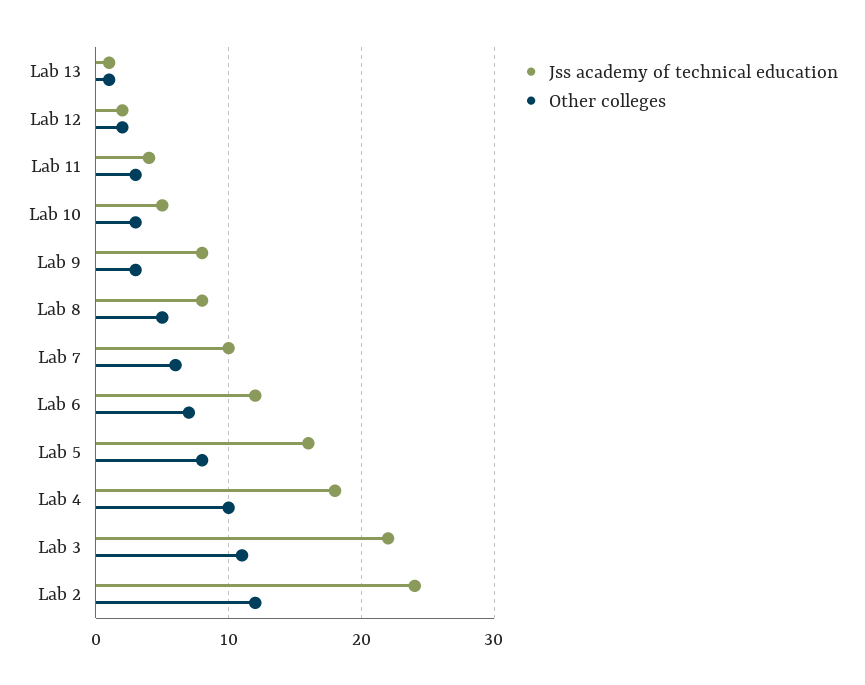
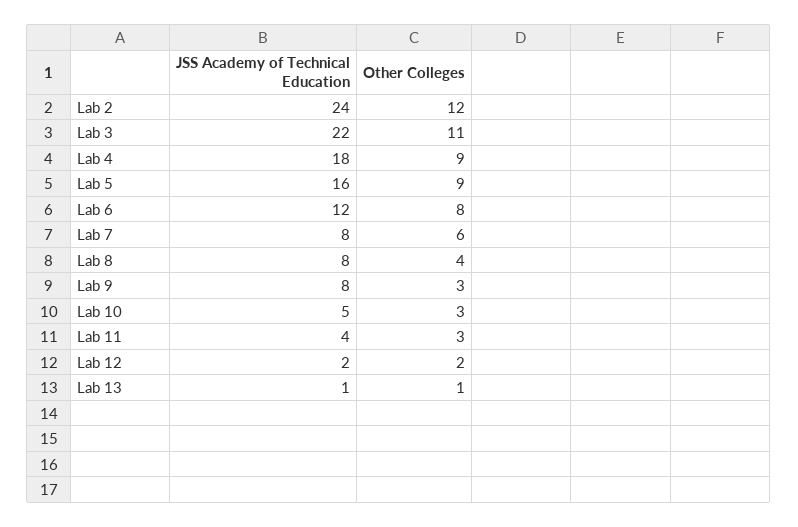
Other colleges, Lab 8: 5 -> 4
Jss academy of technical education, Lab 7: 10 -> 8
Other colleges, Lab 6: 7 -> 8
Other colleges, Lab 5: 8 -> 9
Other colleges, Lab 4: 10 -> 9

